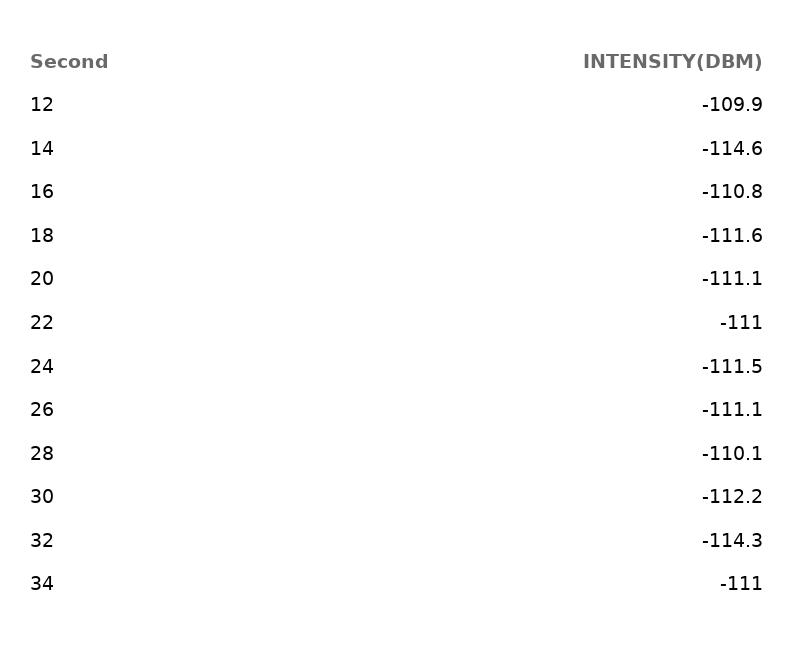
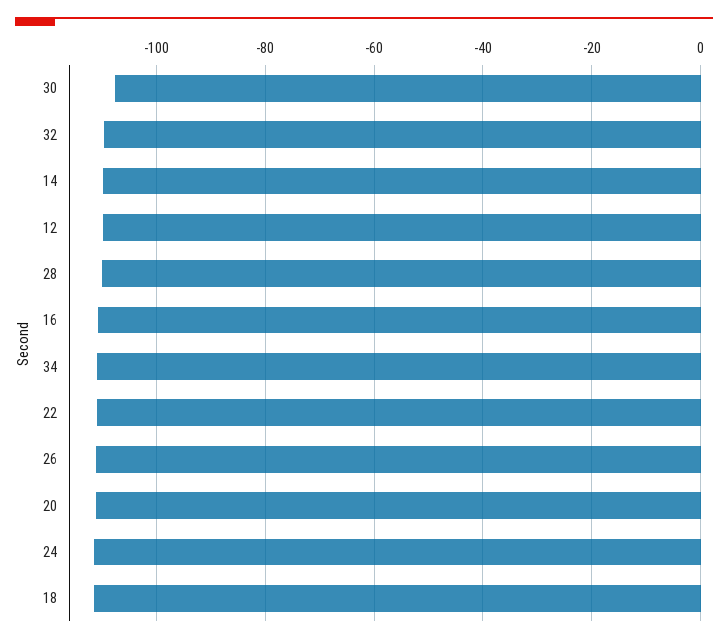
14: -114.6 -> -110
30: -112.2 -> -108
32: -114.3 -> -110

